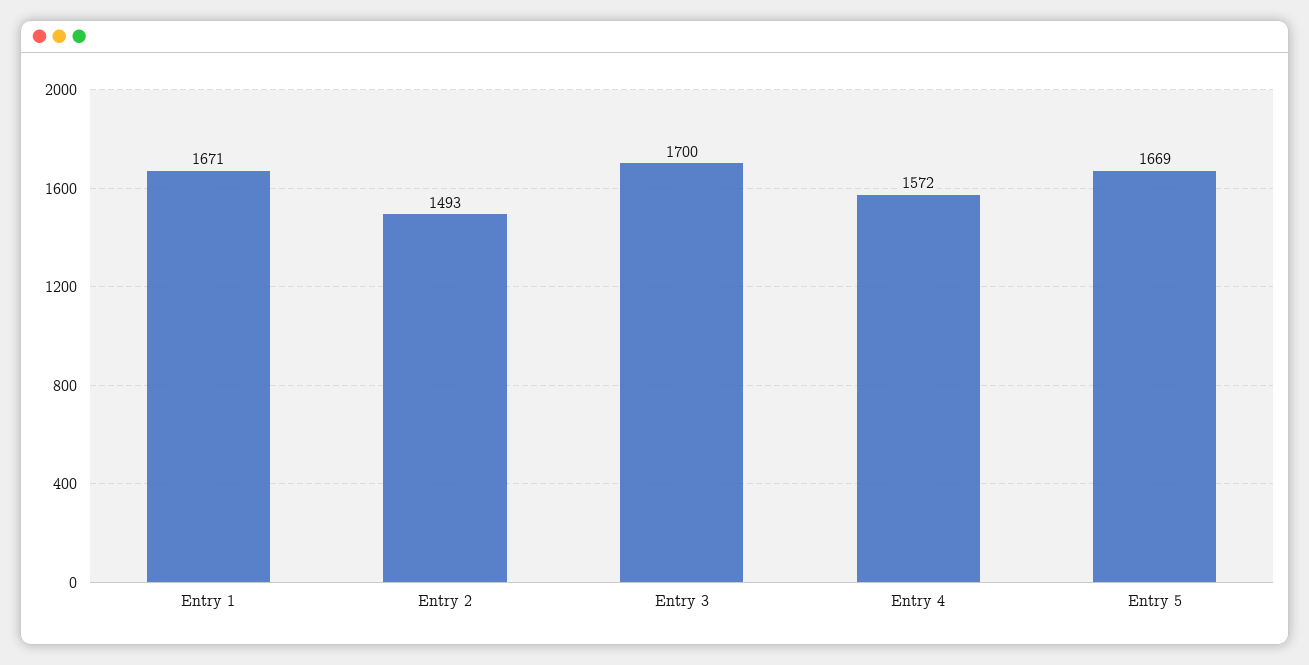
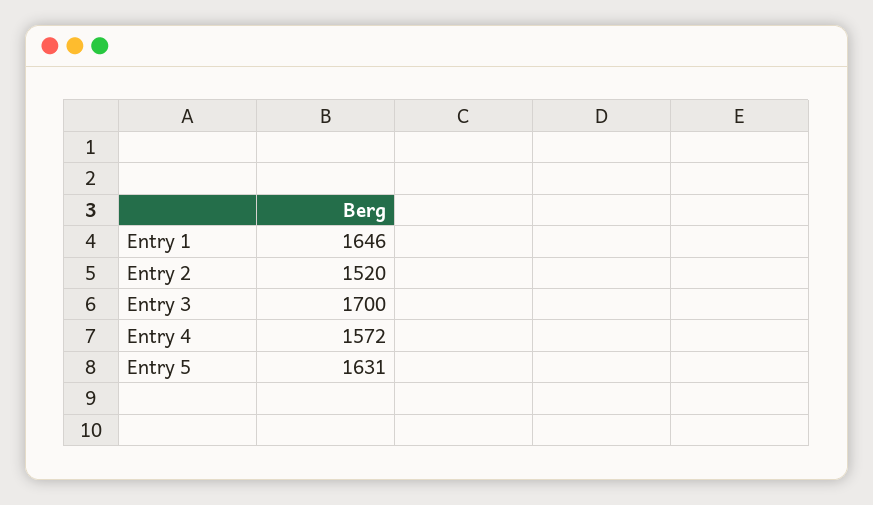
Entry 1: 1671 -> 1646
Entry 2: 1493 -> 1520
Entry 5: 1669 -> 1631

